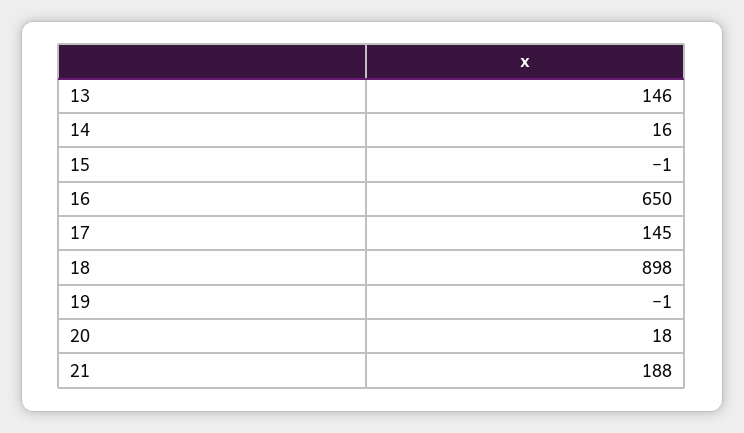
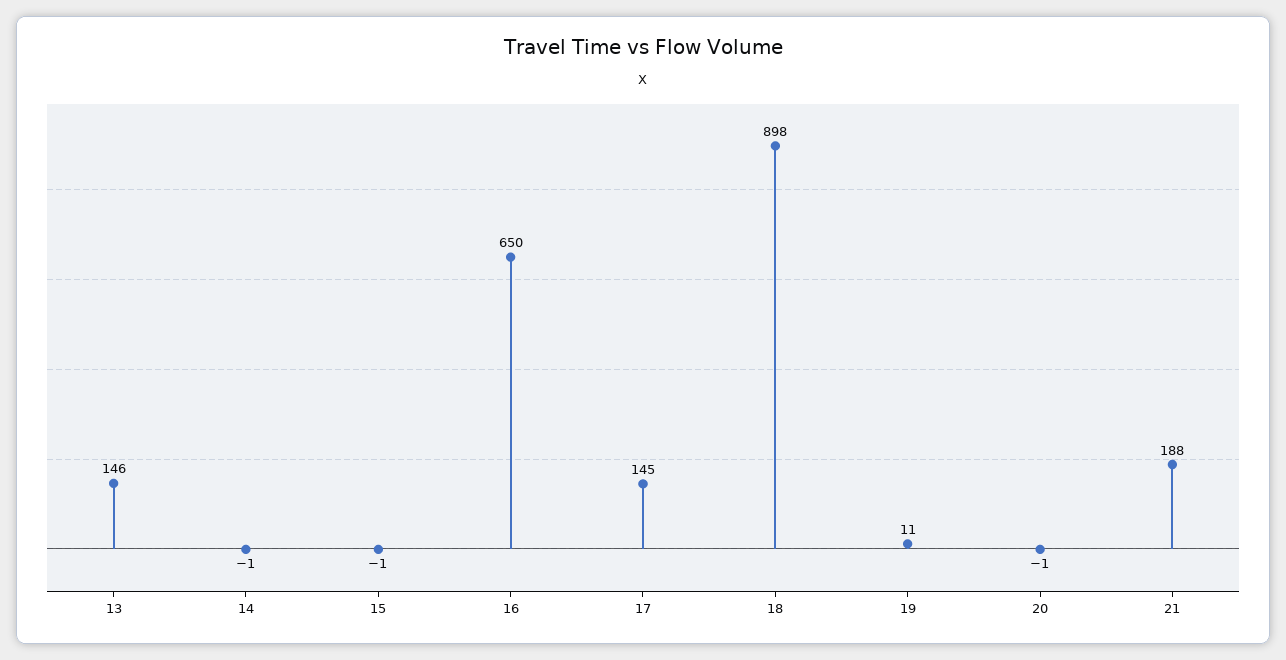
14: 16 -> -1
19: -1 -> 11
20: 18 -> -1

